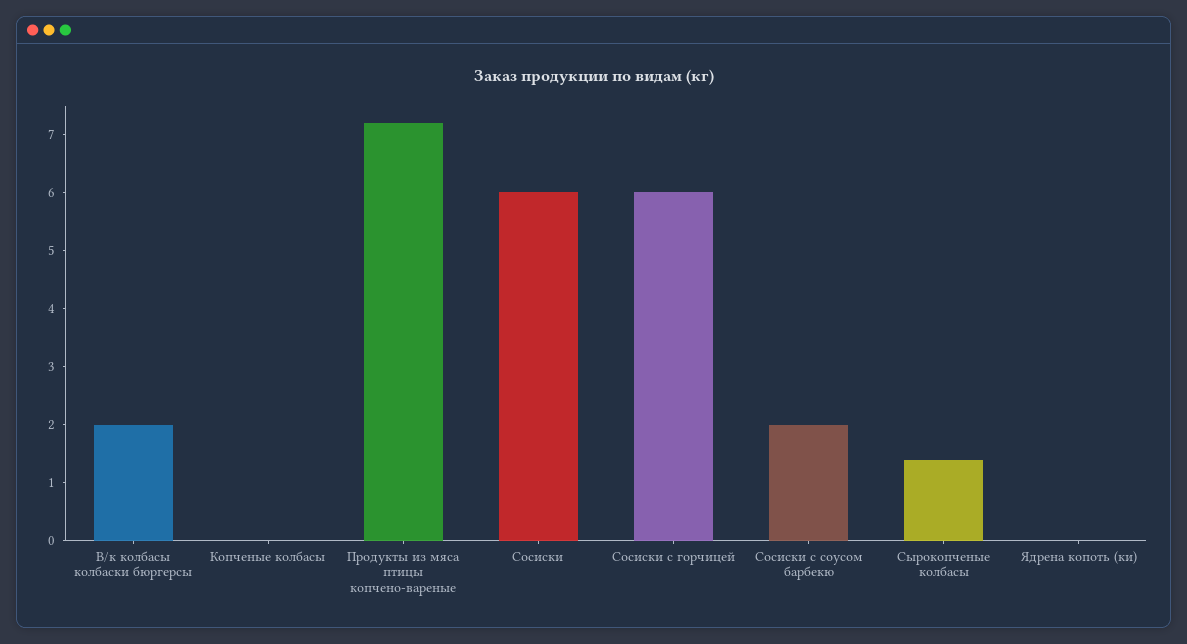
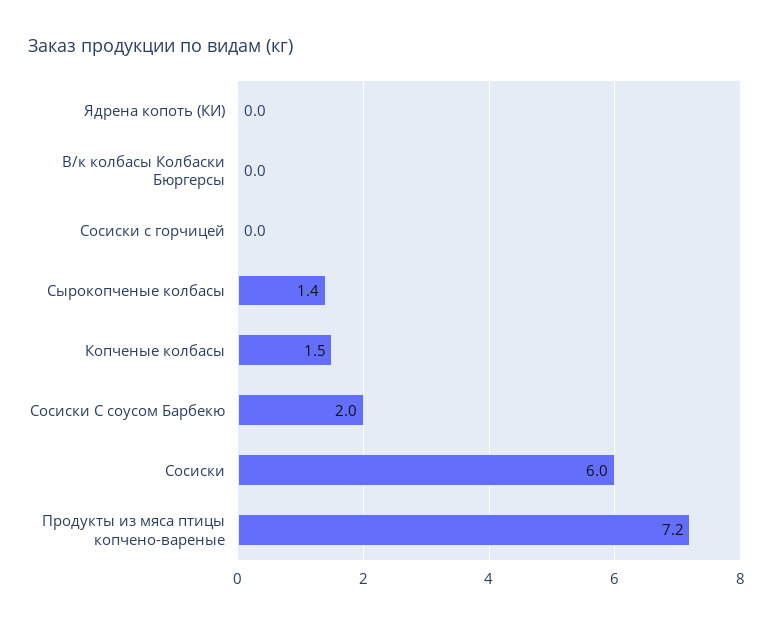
В/к колбасы колбаски бюргерсы: 2 -> 0
Копченые колбасы: 0 -> 1.5
Сосиски с горчицей: 6 -> 0

